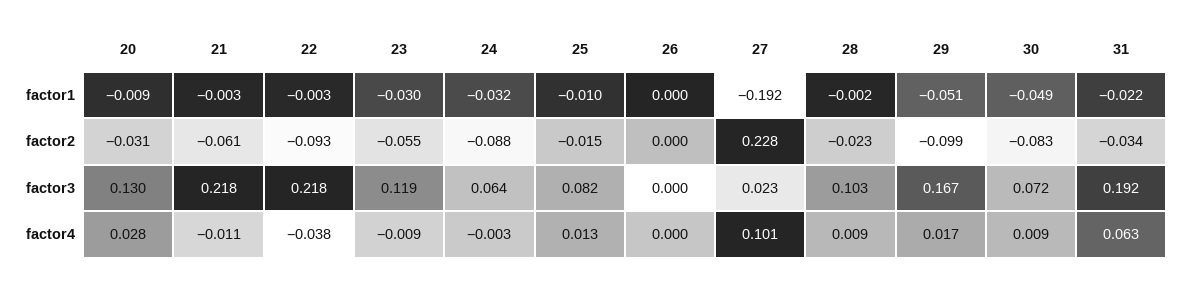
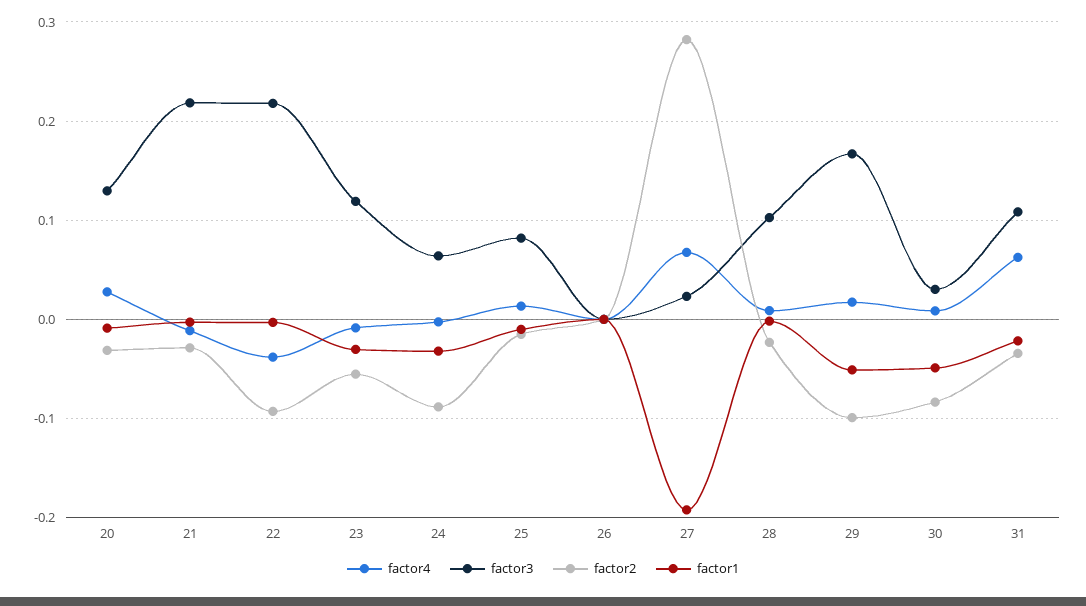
factor2, 21: -0.061 -> -0.03
factor2, 27: 0.228 -> 0.28
factor3, 30: 0.072 -> 0.03
factor3, 31: 0.192 -> 0.11
factor4, 27: 0.101 -> 0.07

